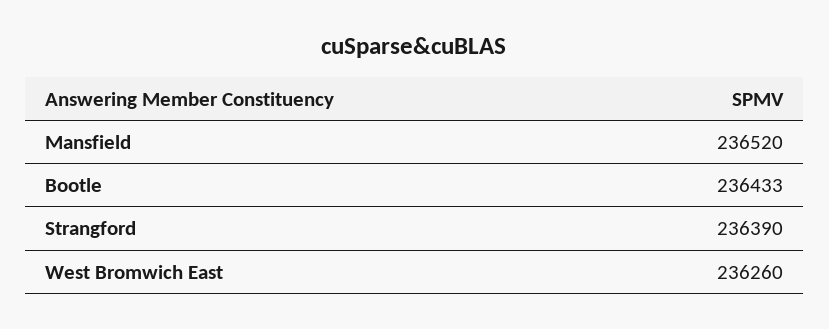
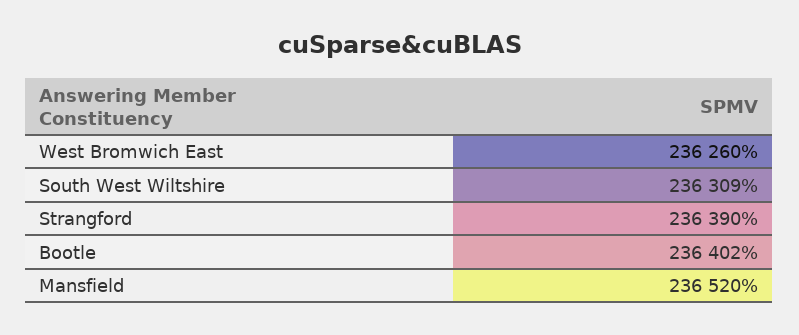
Bootle: 236433 -> 236402
South West Wiltshire: none -> 236309

